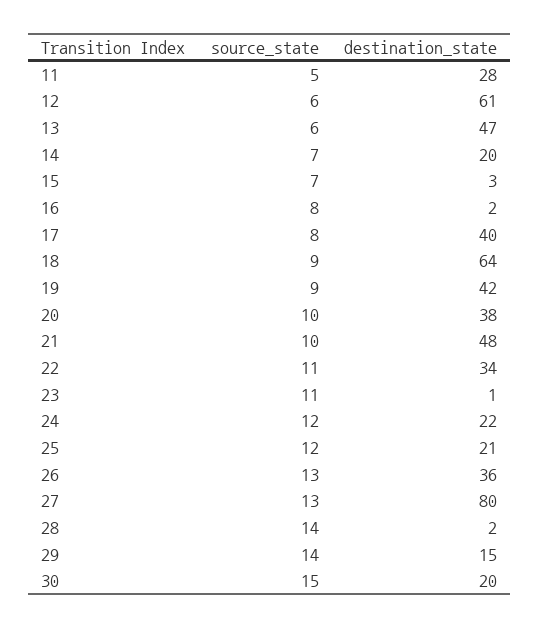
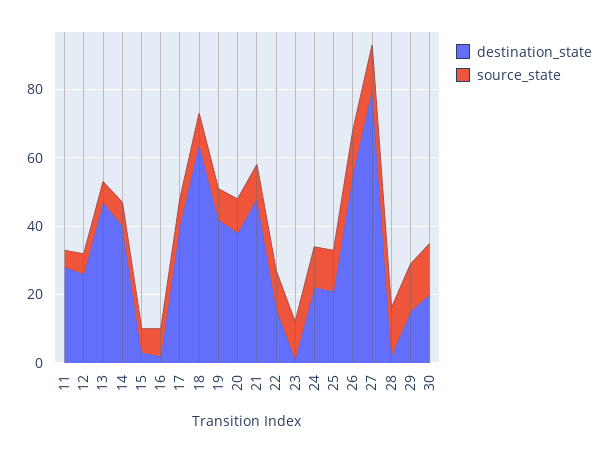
destination_state, 12: 61 -> 25
destination_state, 14: 20 -> 40
destination_state, 22: 34 -> 15
destination_state, 26: 36 -> 55

